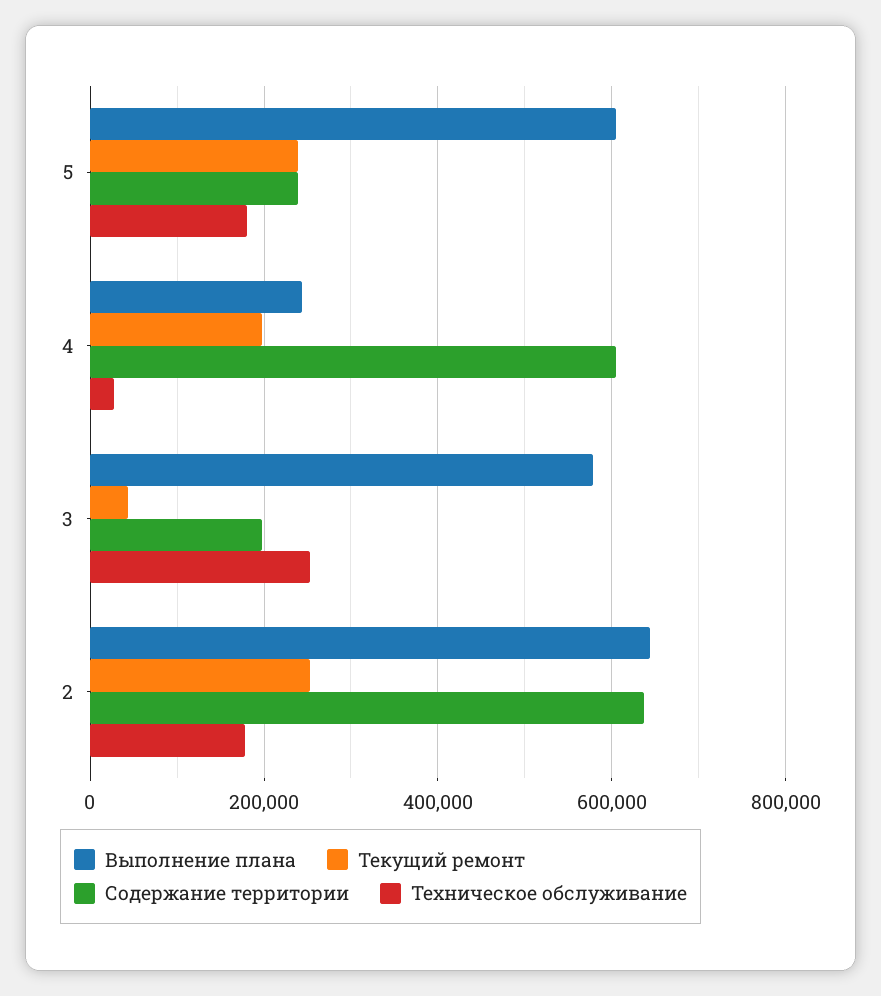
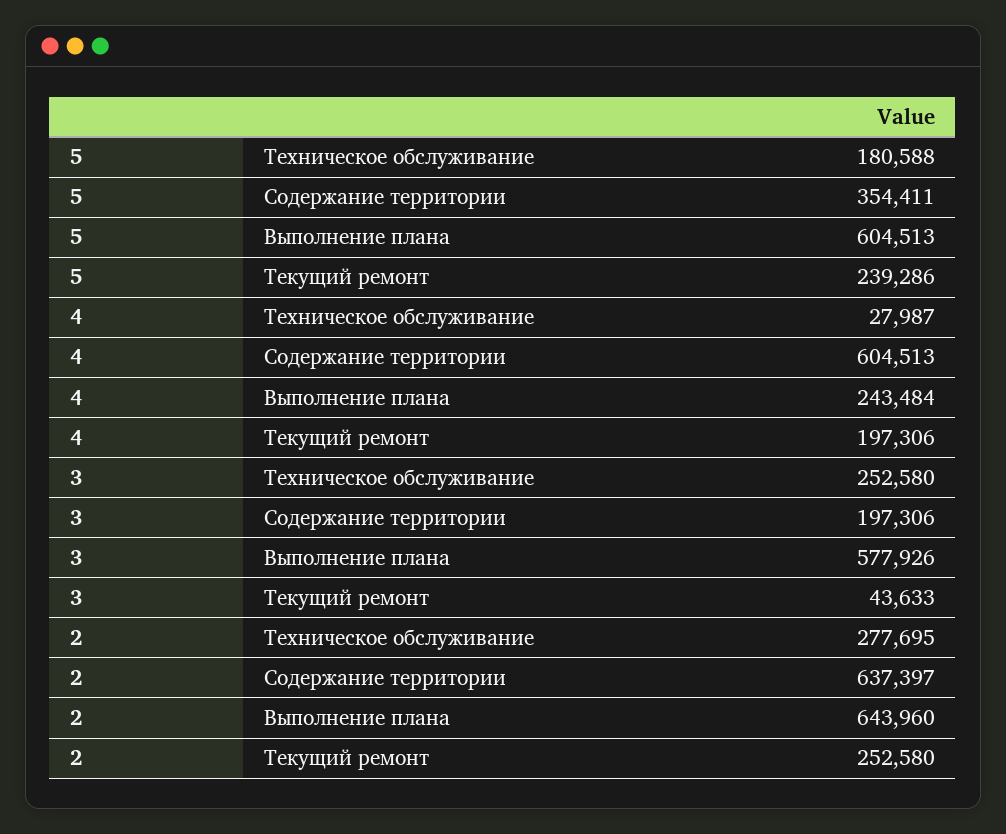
Содержание территории, 5: 240000 -> 354411
Техническое обслуживание, 2: 180000 -> 277695

